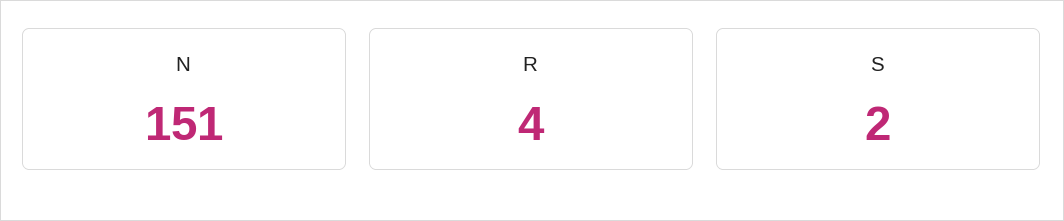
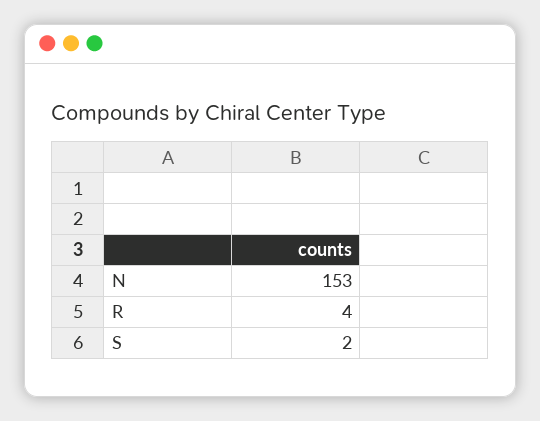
N: 151 -> 153

